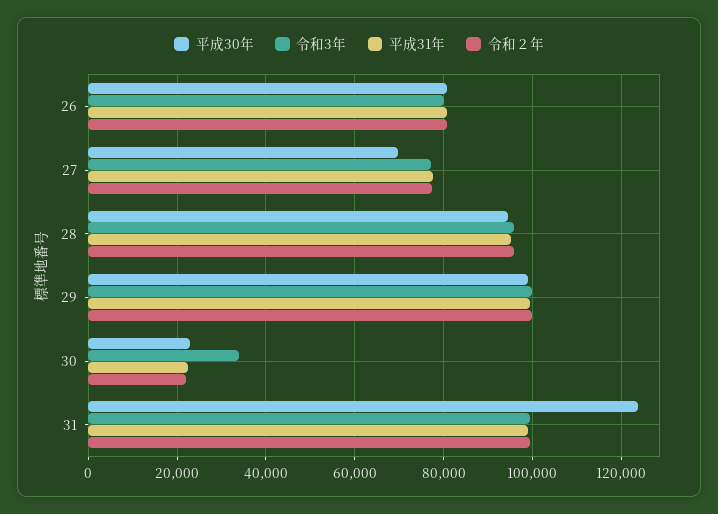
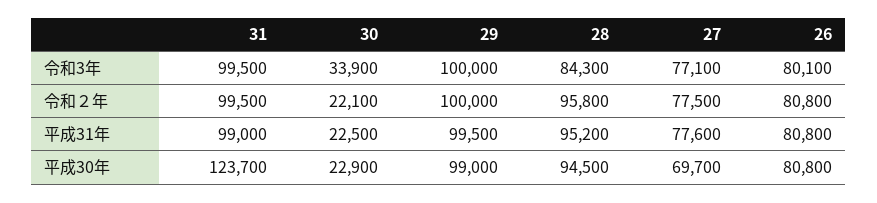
令和3年, 28: 96000 -> 84300

